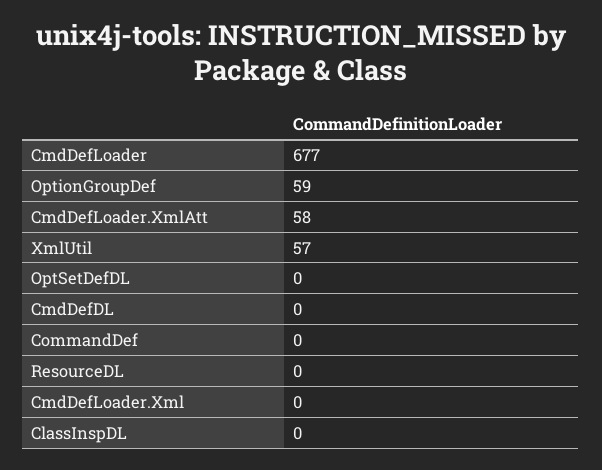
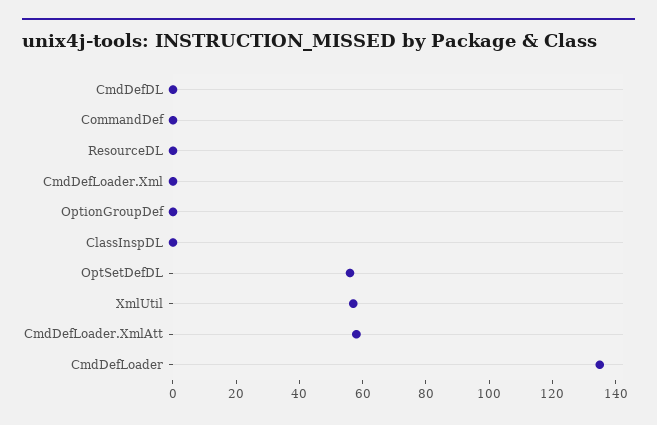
CmdDefLoader: 677 -> 135
OptionGroupDef: 59 -> 0
OptSetDefDL: 0 -> 55

